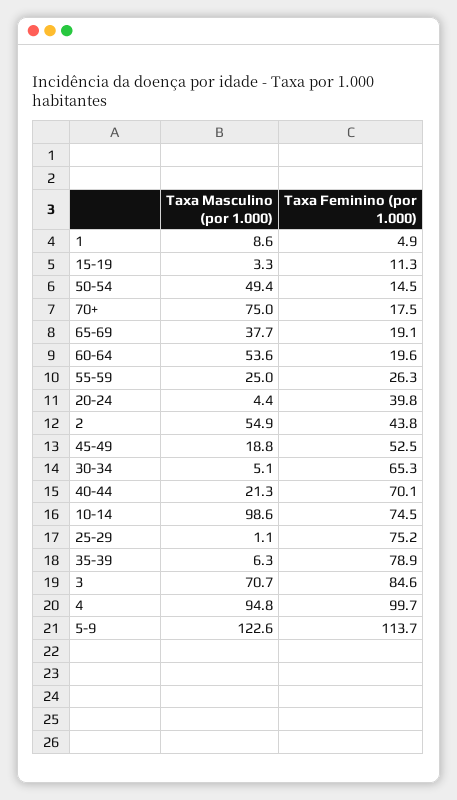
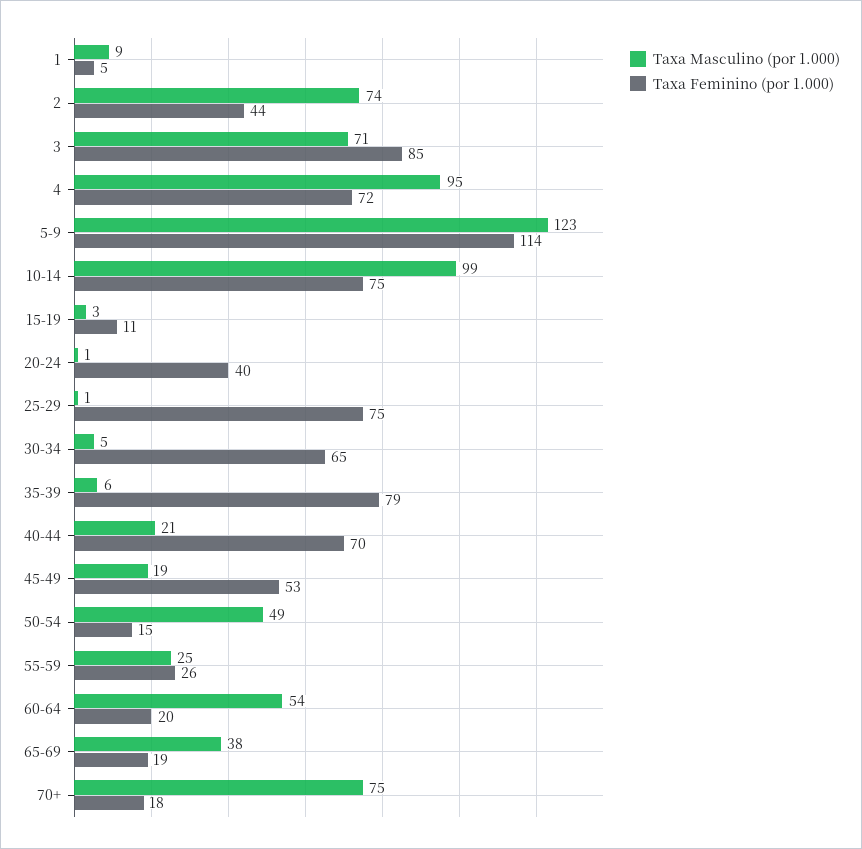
Taxa Masculino (por 1.000), 20-24: 4.4 -> 1
Taxa Masculino (por 1.000), 2: 54.9 -> 74
Taxa Feminino (por 1.000), 4: 99.7 -> 72

